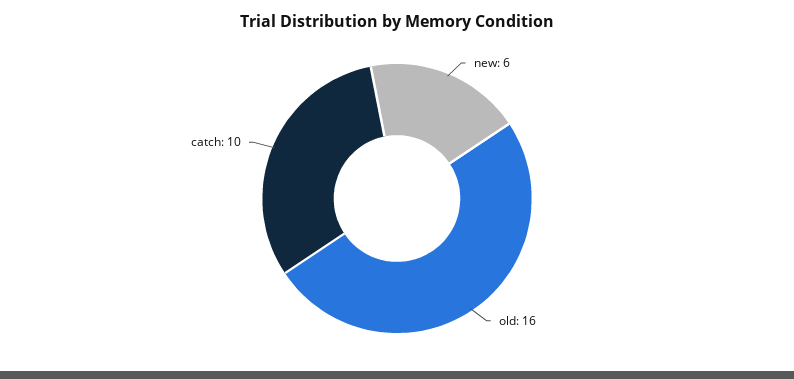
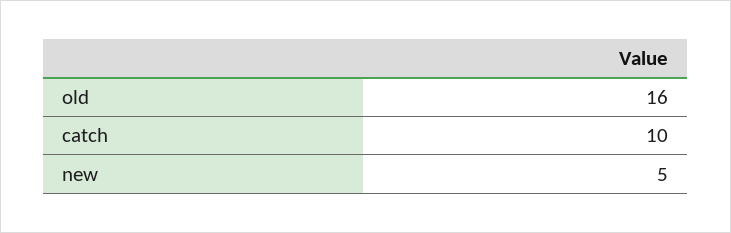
new: 6 -> 5

